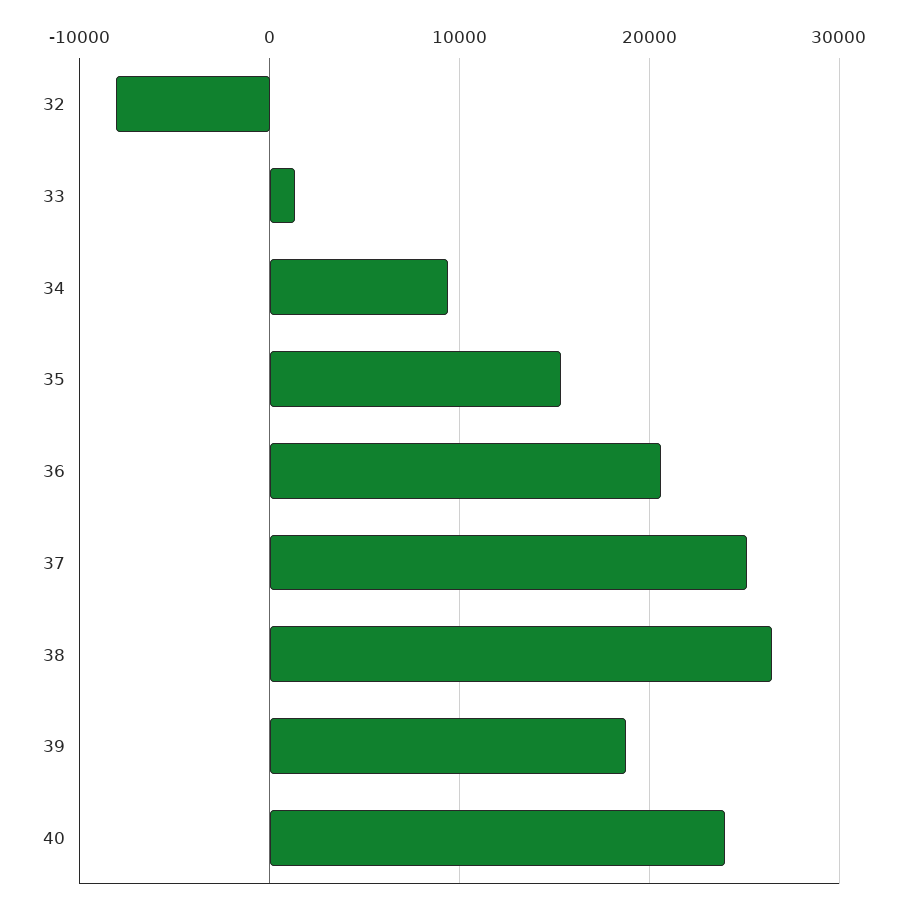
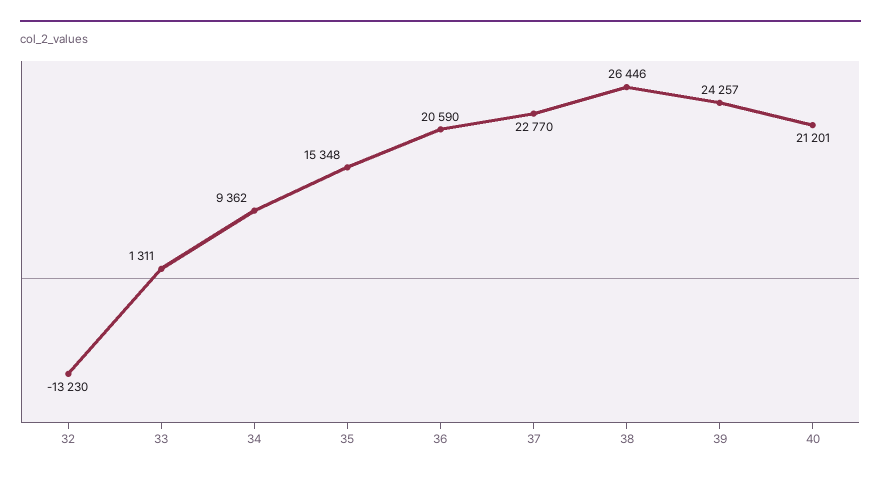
32: -8000 -> -13230
37: 25000 -> 22770
39: 19000 -> 24257
40: 24000 -> 21201

